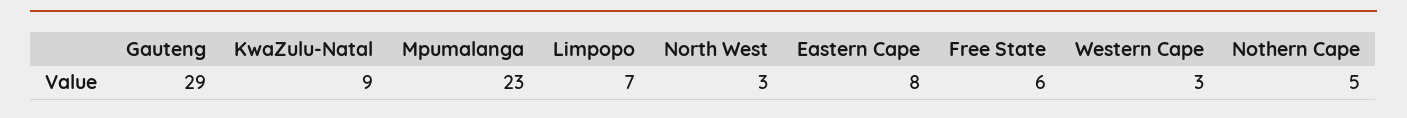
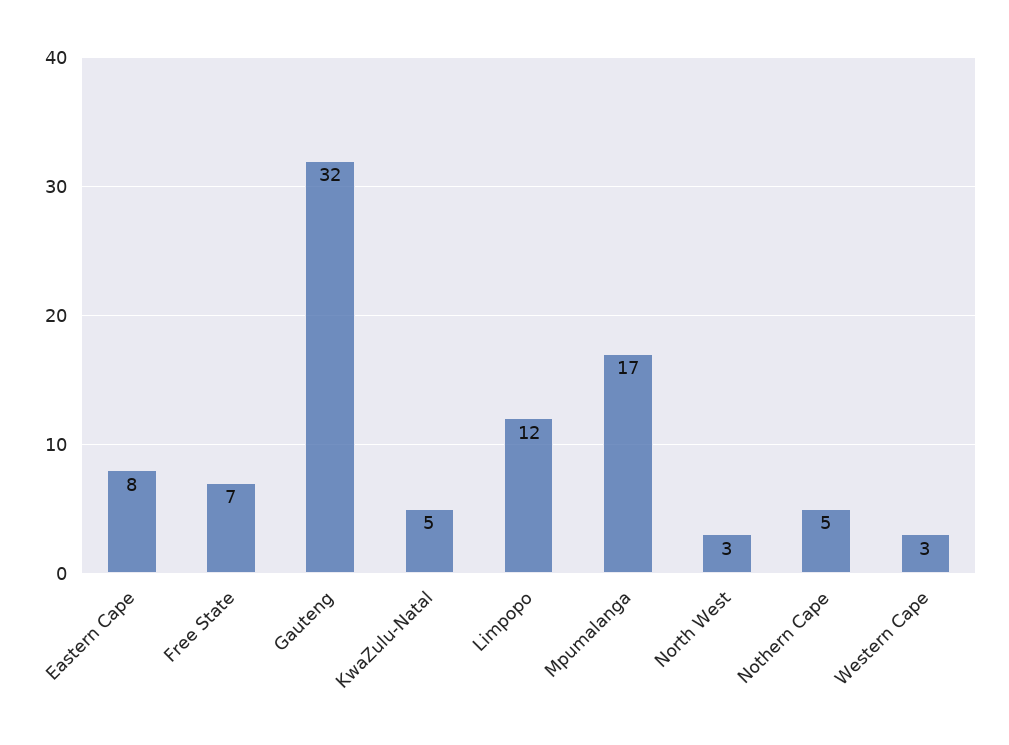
Gauteng: 29 -> 32
KwaZulu-Natal: 9 -> 5
Mpumalanga: 23 -> 17
Limpopo: 7 -> 12
Free State: 6 -> 7

